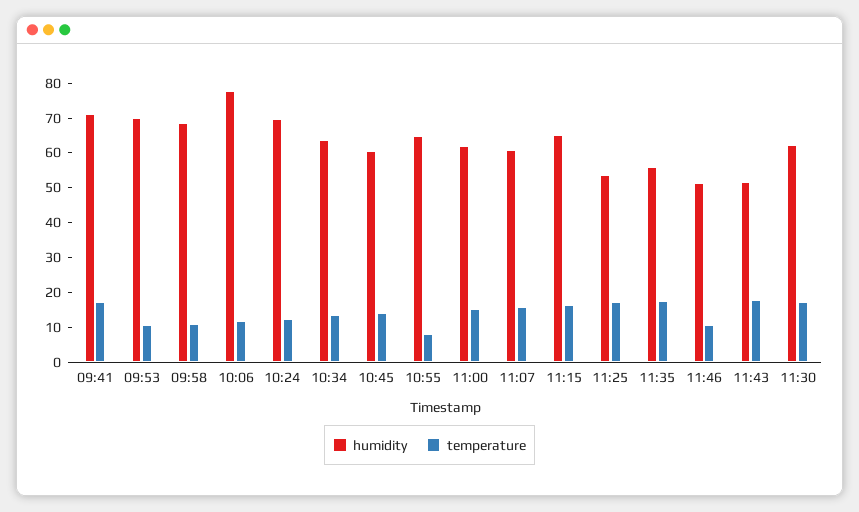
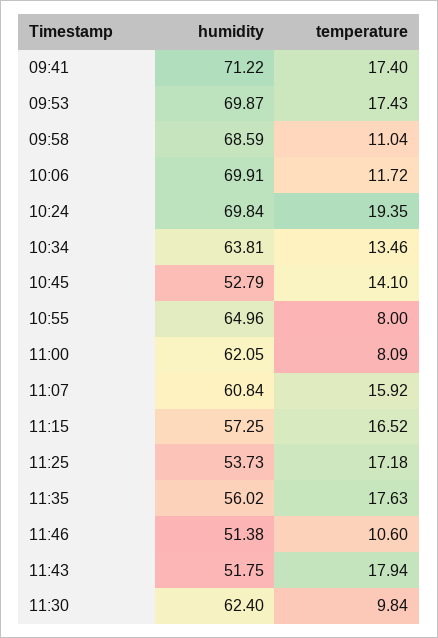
temperature, 09:53: 10 -> 17.43
humidity, 10:06: 77.5 -> 69.91
temperature, 10:24: 12.5 -> 19.35
humidity, 10:45: 60 -> 52.79
temperature, 11:00: 15 -> 8.09
humidity, 11:15: 65 -> 57.25
temperature, 11:30: 17.5 -> 9.84

